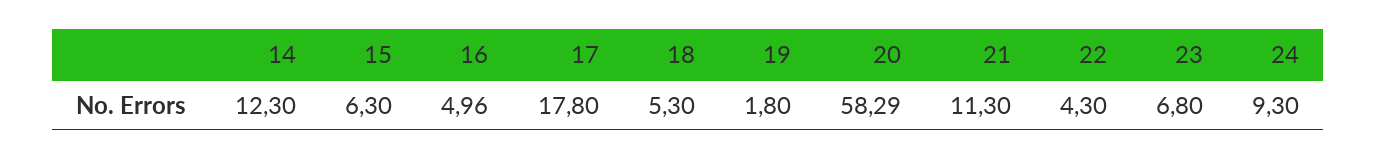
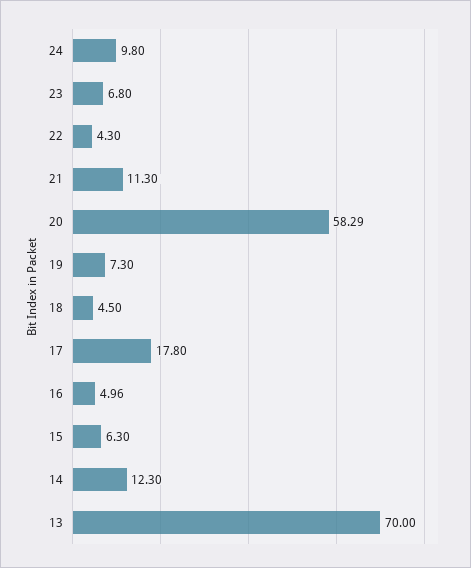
18: 5.3 -> 4.5
19: 1.8 -> 7.3
24: 9.3 -> 9.8
13: none -> 70

